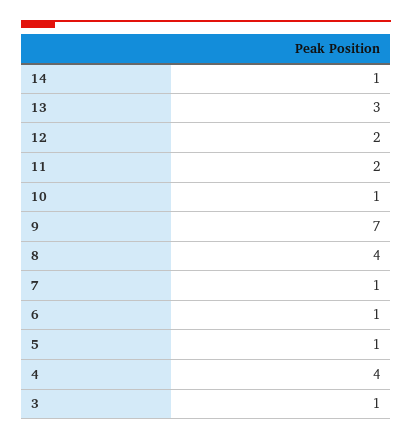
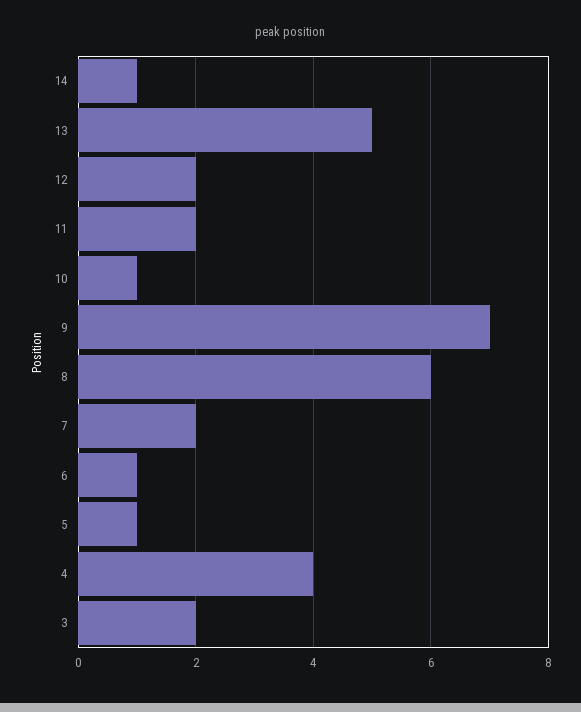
13: 3 -> 5
8: 4 -> 6
7: 1 -> 2
3: 1 -> 2

